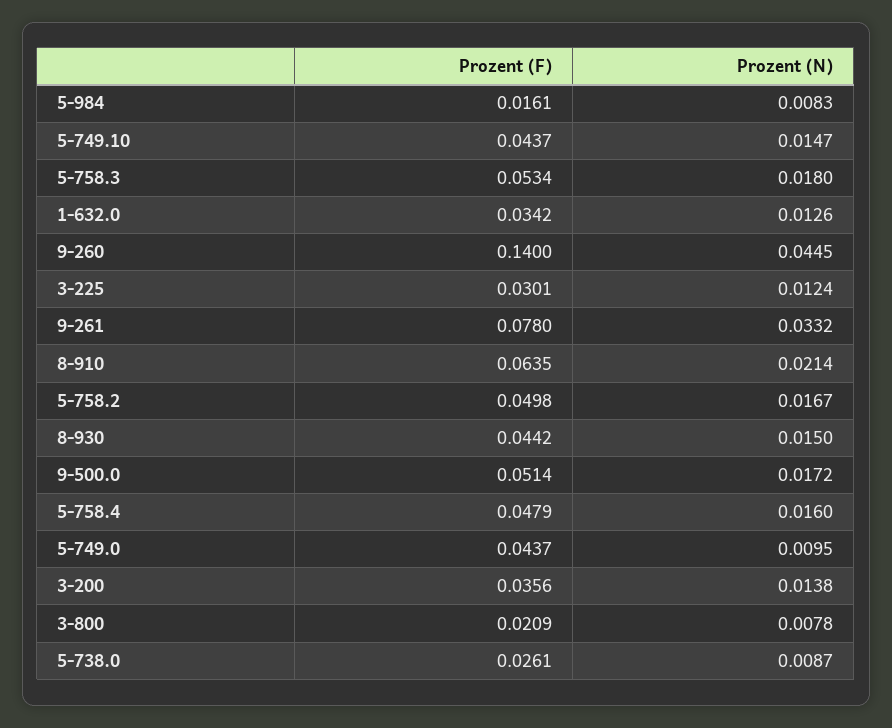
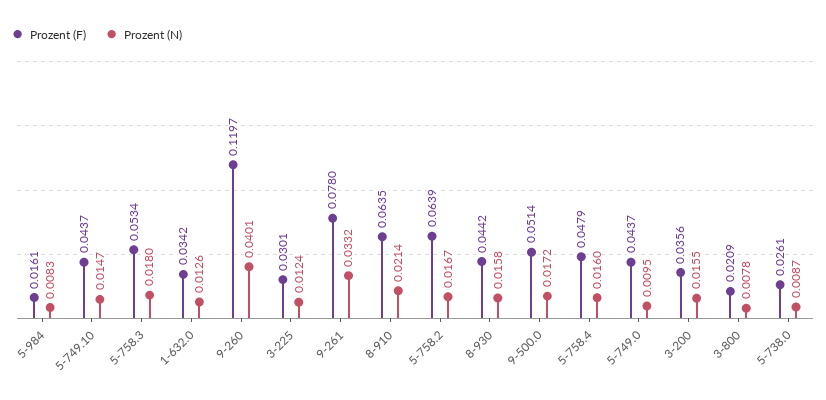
Prozent (F), 9-260: 0.14 -> 0.1197
Prozent (N), 9-260: 0.0445 -> 0.0401
Prozent (F), 5-758.2: 0.0498 -> 0.0639
Prozent (N), 8-930: 0.015 -> 0.0158
Prozent (N), 3-200: 0.0138 -> 0.0155

